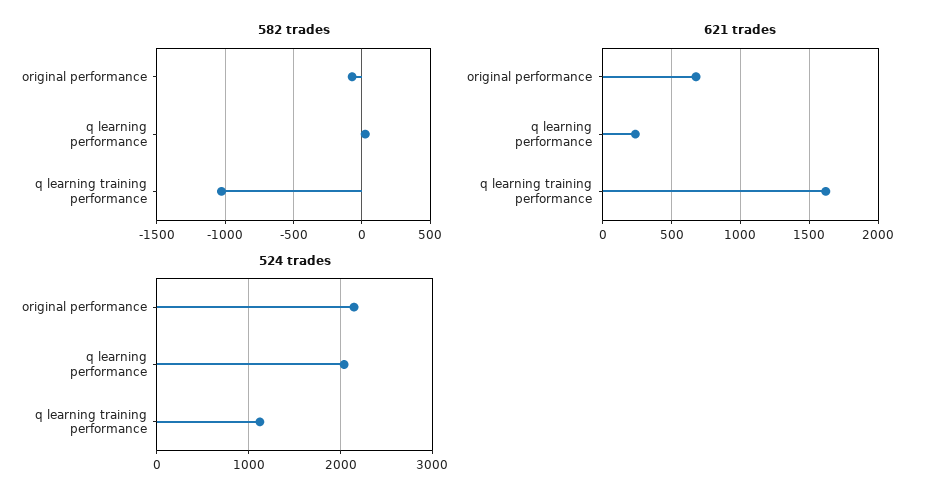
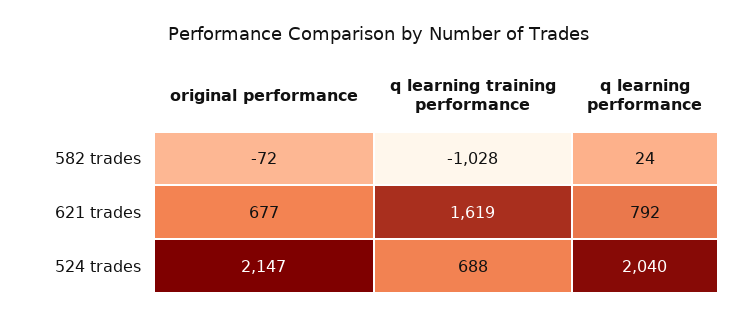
621 trades, q learning performance: 250 -> 792
524 trades, q learning training performance: 1100 -> 688

